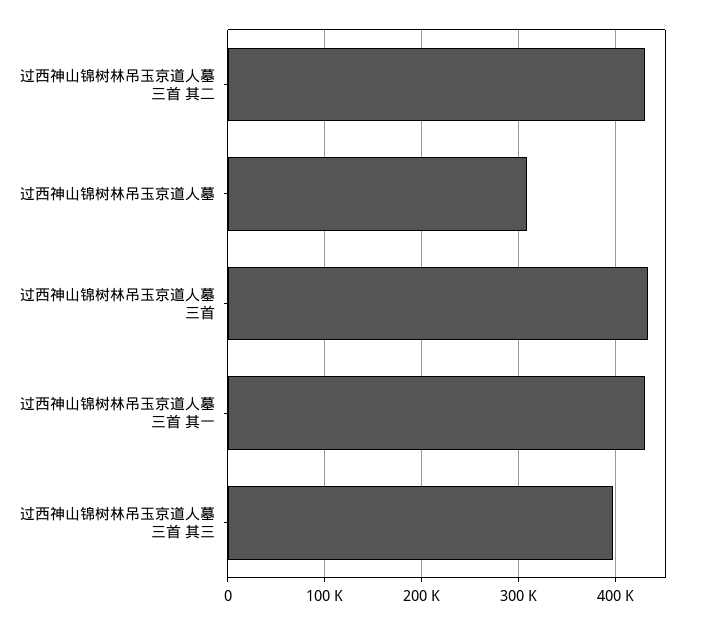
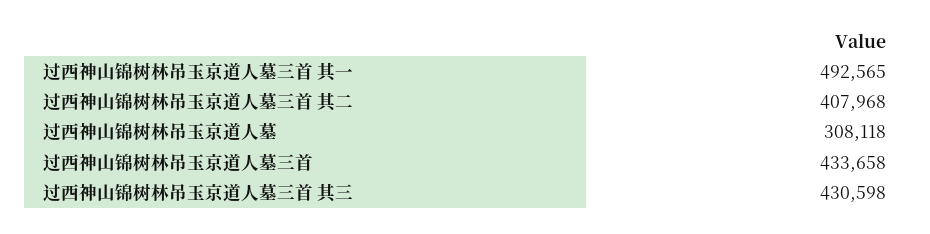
过西神山锦树林吊玉京道人墓三首 其二: 430000 -> 407968
过西神山锦树林吊玉京道人墓三首 其一: 430000 -> 492565
过西神山锦树林吊玉京道人墓三首 其三: 400000 -> 430598

